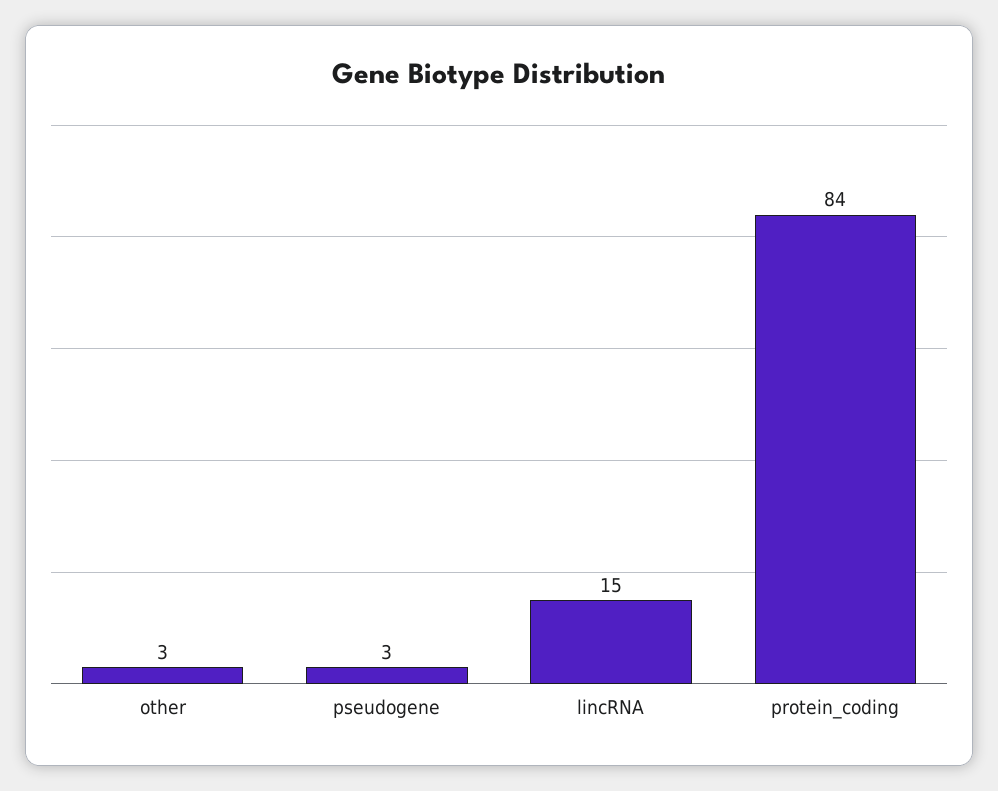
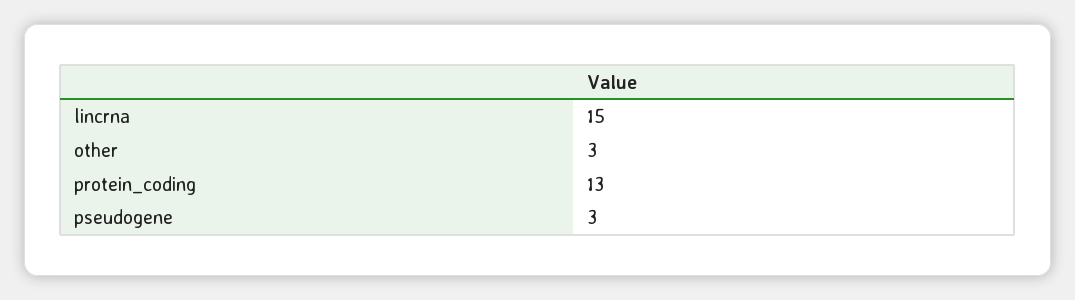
protein_coding: 84 -> 13

